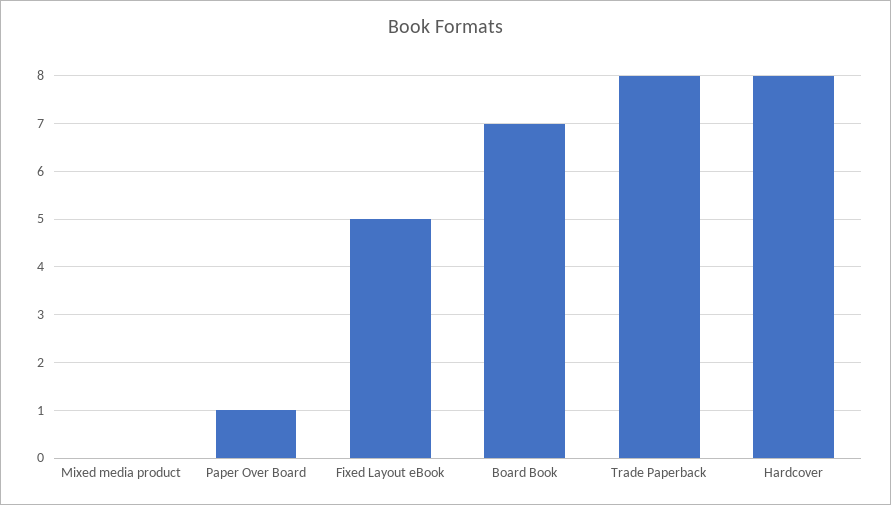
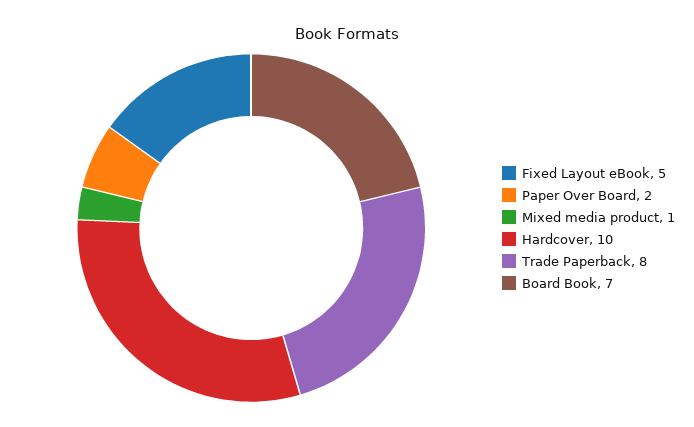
Mixed media product: 0 -> 1
Paper Over Board: 1 -> 2
Hardcover: 8 -> 10

